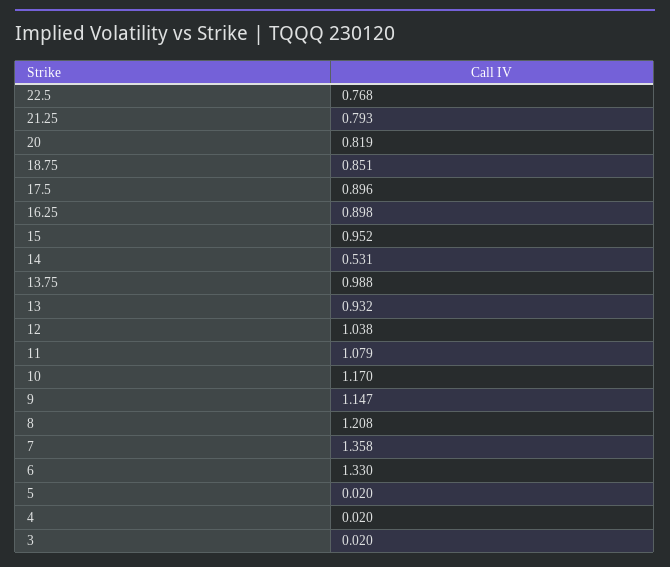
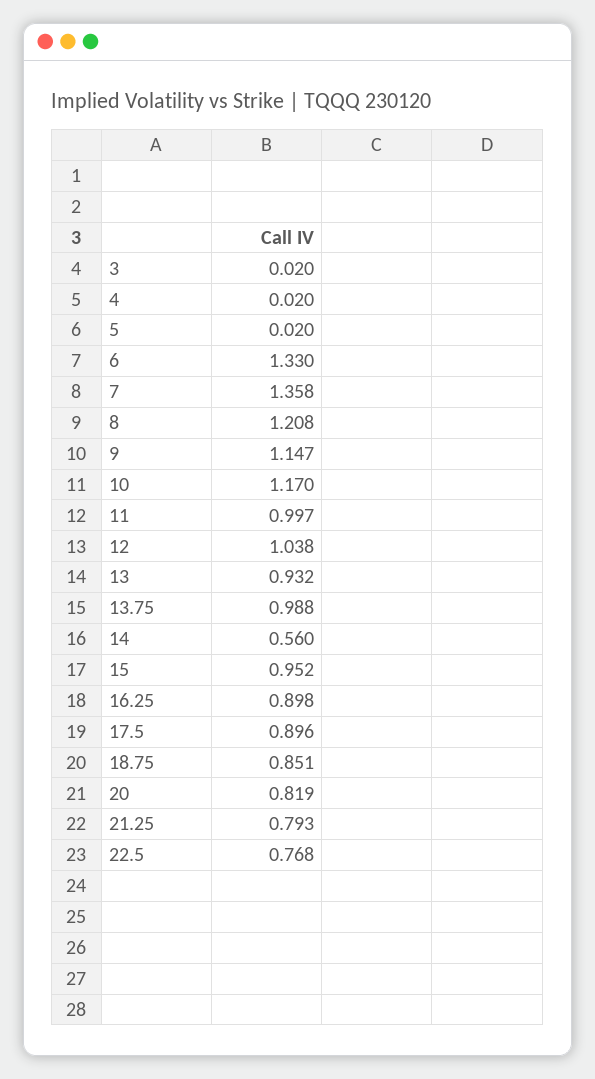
14: 0.531 -> 0.56
11: 1.079 -> 0.997

